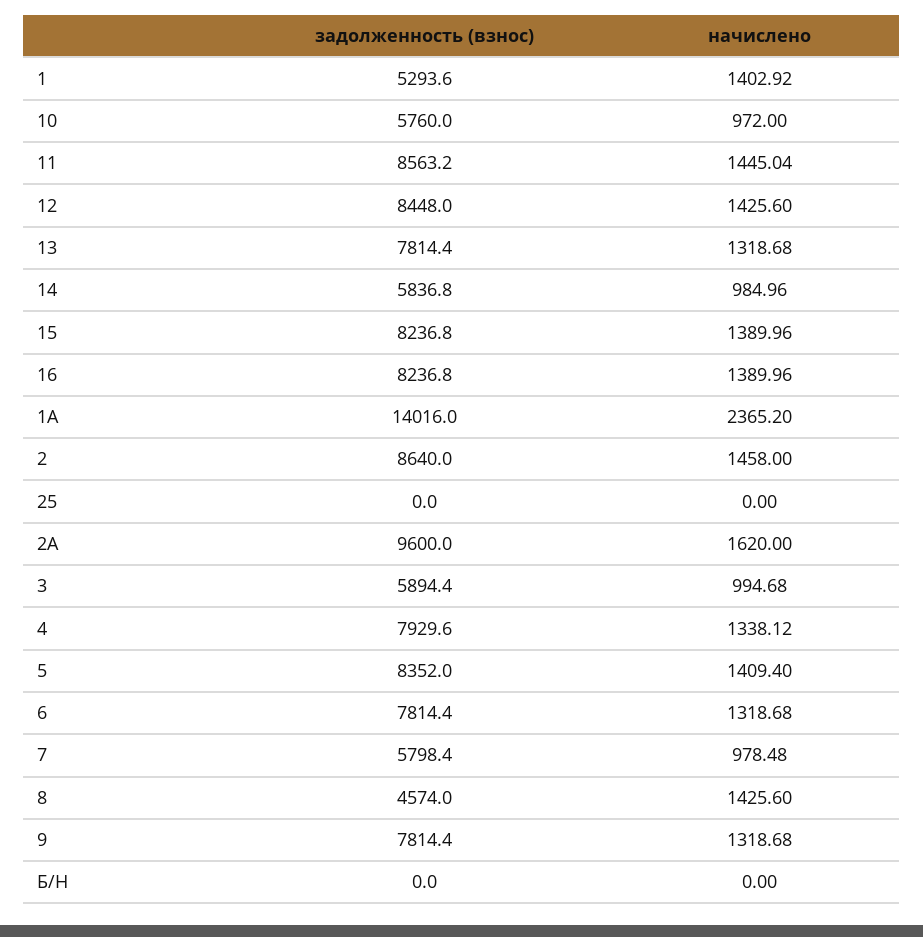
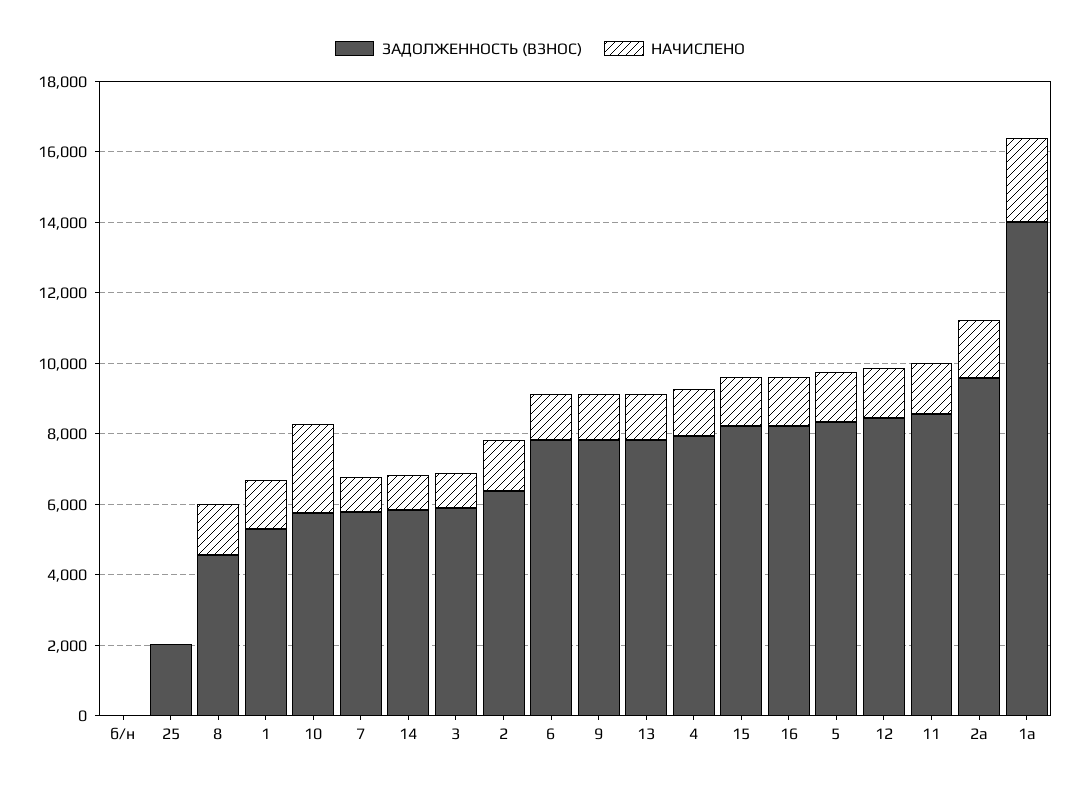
начислено, 10: 972 -> 2500
задолженность (взнос), 2: 8640 -> 6500
задолженность (взнос), 25: 0 -> 2000

